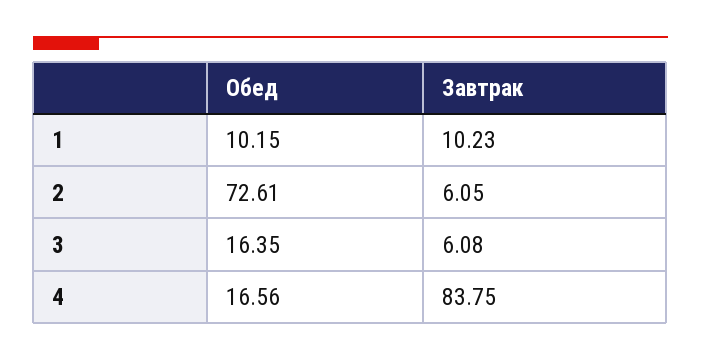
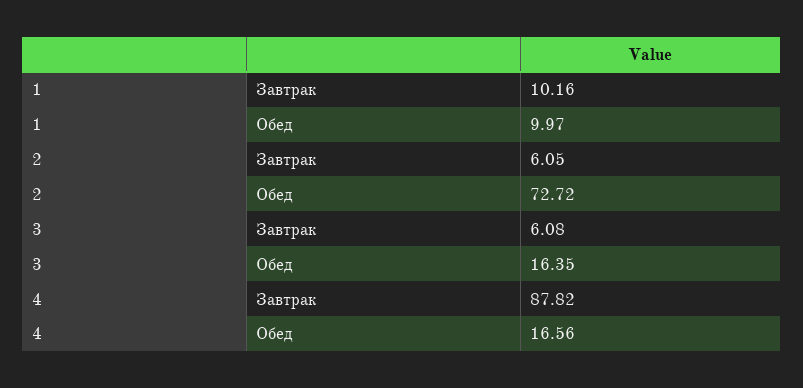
Обед, 1: 10.15 -> 9.97
Завтрак, 1: 10.23 -> 10.16
Обед, 2: 72.61 -> 72.72
Завтрак, 4: 83.75 -> 87.82

